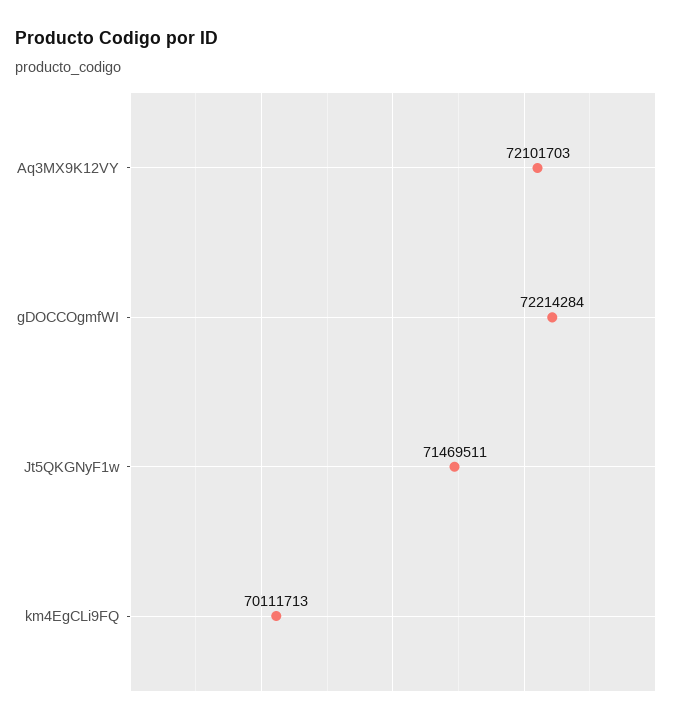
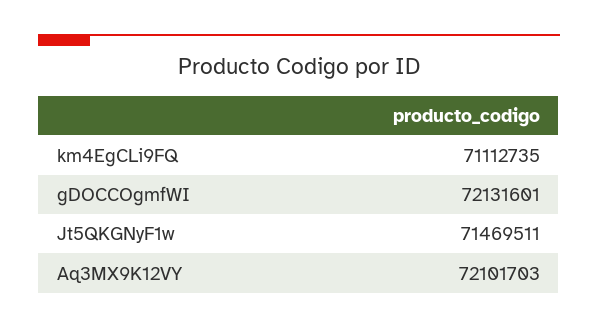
gDOCCOgmfWI: 72214284 -> 72131601
km4EgCLi9FQ: 70111713 -> 71112735

